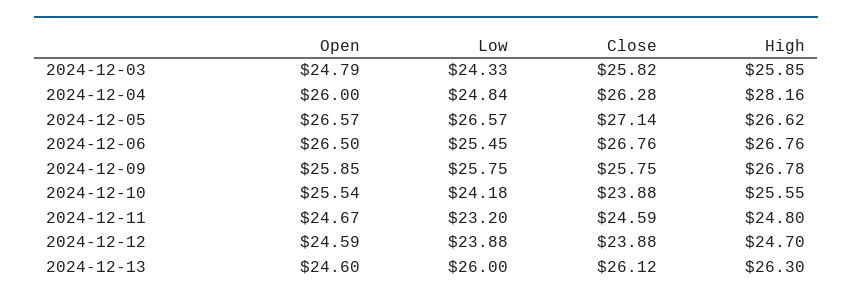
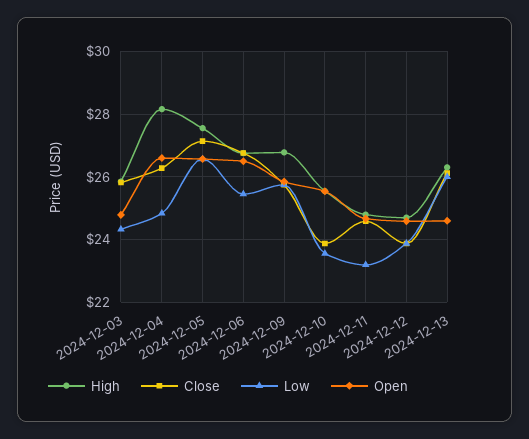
Open, 2024-12-04: 26 -> 26.6
High, 2024-12-05: 26.62 -> 27.6
Low, 2024-12-10: 24.18 -> 23.6

